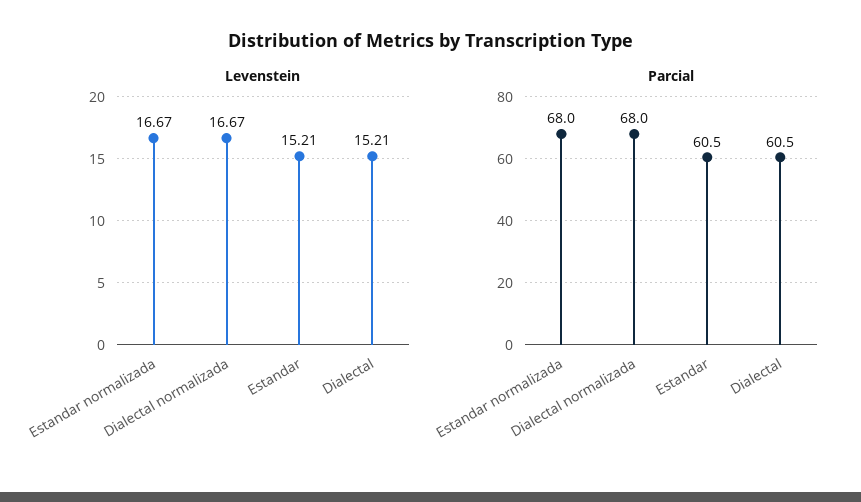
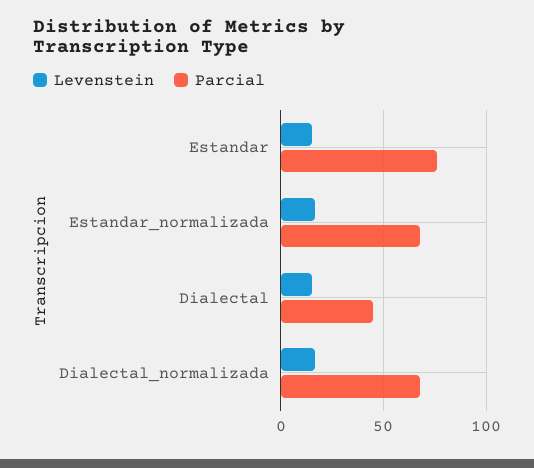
Parcial, Estandar: 60.5 -> 75
Parcial, Dialectal: 60.5 -> 45

